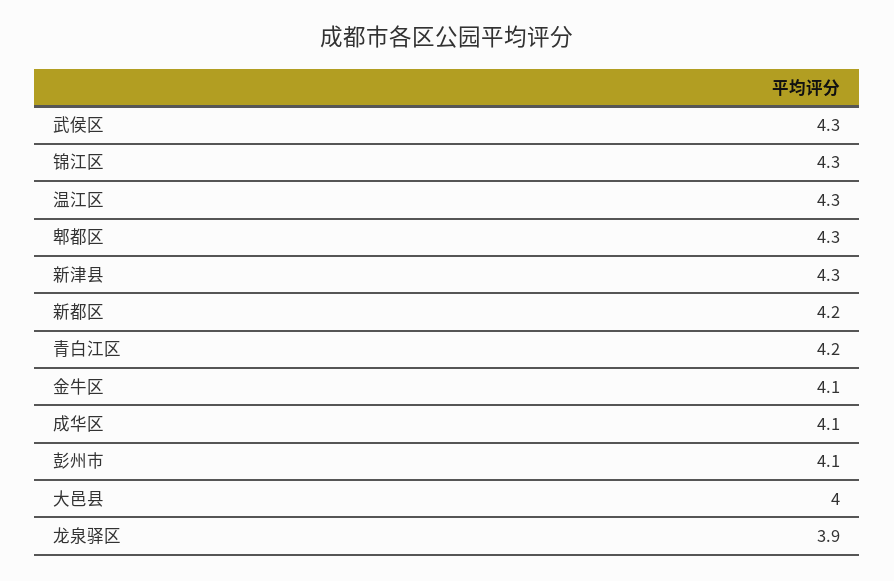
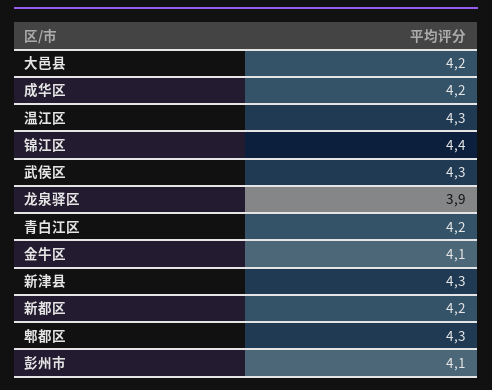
锦江区: 4.3 -> 4.4
成华区: 4.1 -> 4.2
大邑县: 4 -> 4.2

